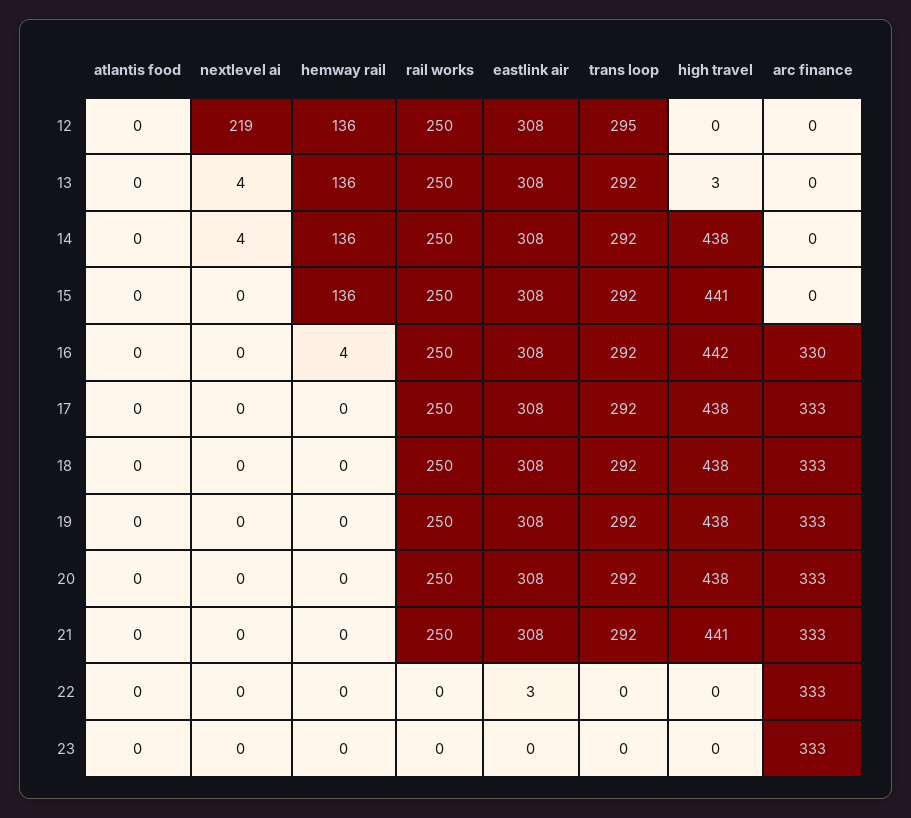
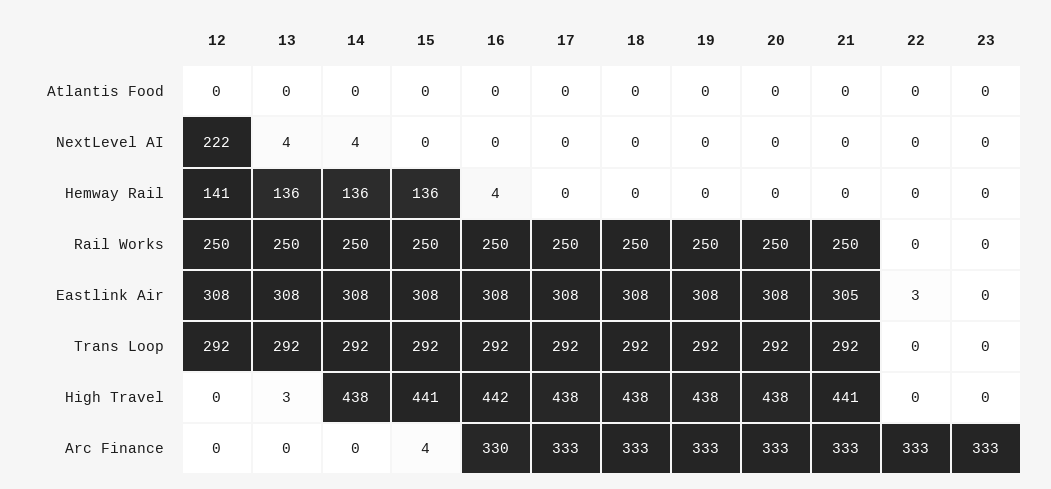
nextlevel ai, 12: 219 -> 222
hemway rail, 12: 136 -> 141
trans loop, 12: 295 -> 292
arc finance, 15: 0 -> 4
eastlink air, 21: 308 -> 305

